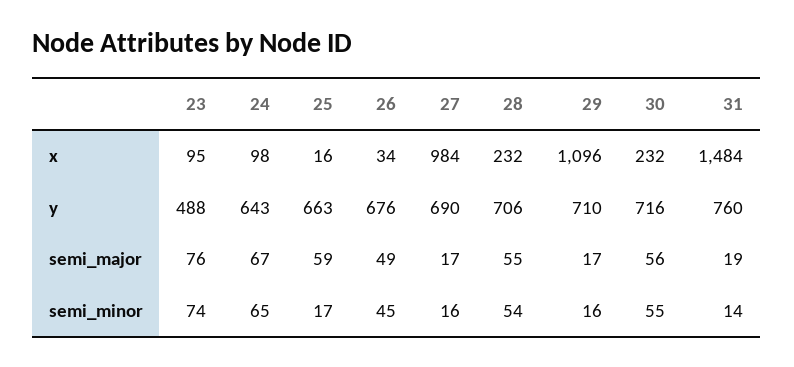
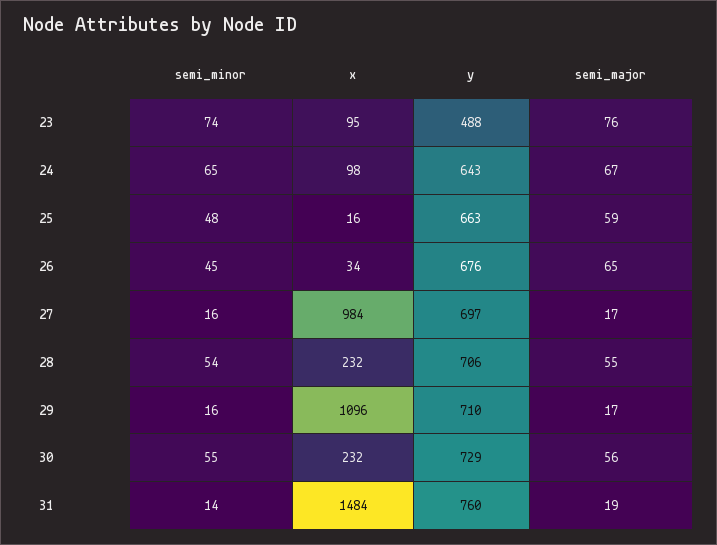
27, y: 690 -> 697
30, y: 716 -> 729
26, semi_major: 49 -> 65
25, semi_minor: 17 -> 48

